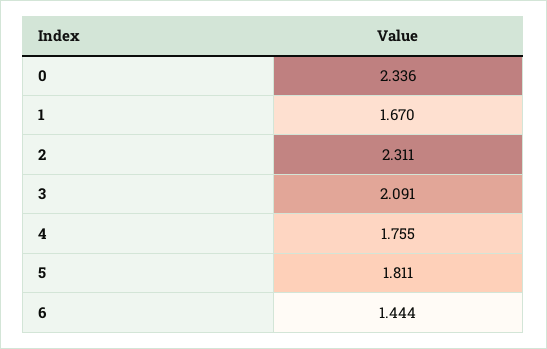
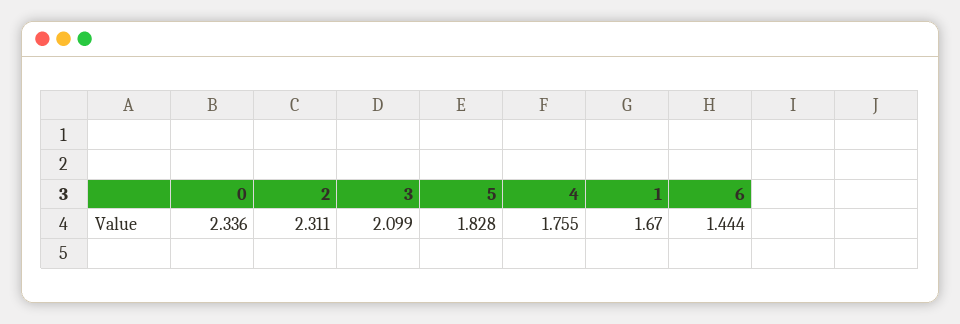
3: 2.091 -> 2.099
5: 1.811 -> 1.828

